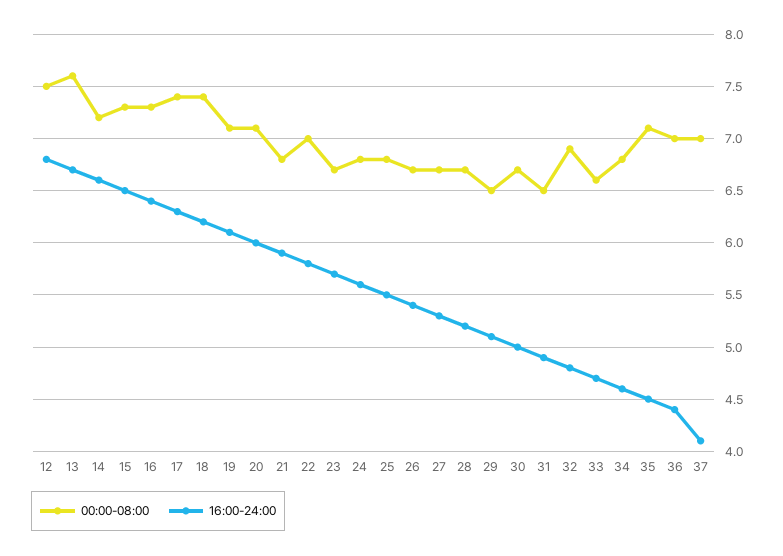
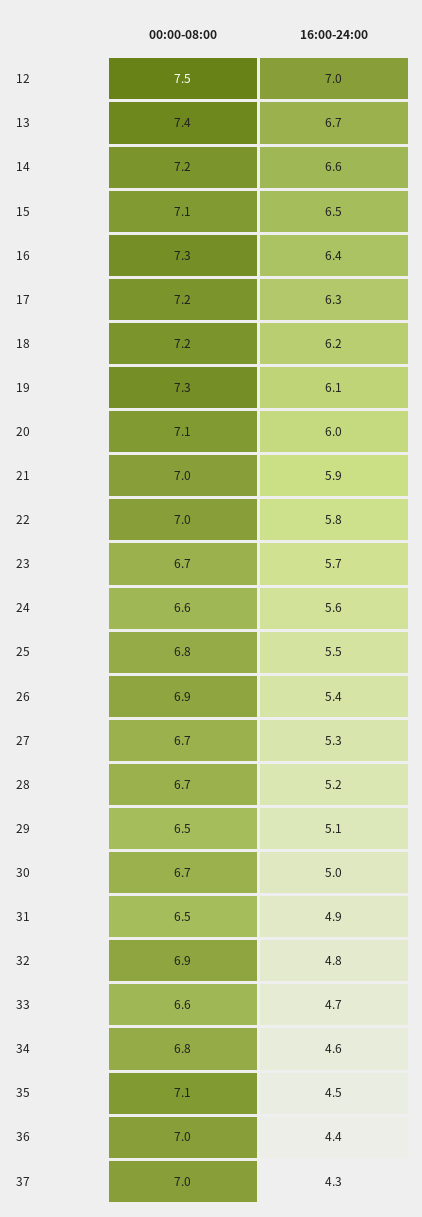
16:00-24:00, 12: 6.8 -> 7
00:00-08:00, 13: 7.6 -> 7.4
00:00-08:00, 15: 7.3 -> 7.1
00:00-08:00, 17: 7.4 -> 7.2
00:00-08:00, 18: 7.4 -> 7.2
00:00-08:00, 19: 7.1 -> 7.3
00:00-08:00, 21: 6.8 -> 7
00:00-08:00, 24: 6.8 -> 6.6
00:00-08:00, 26: 6.7 -> 6.9
16:00-24:00, 37: 4.1 -> 4.3

